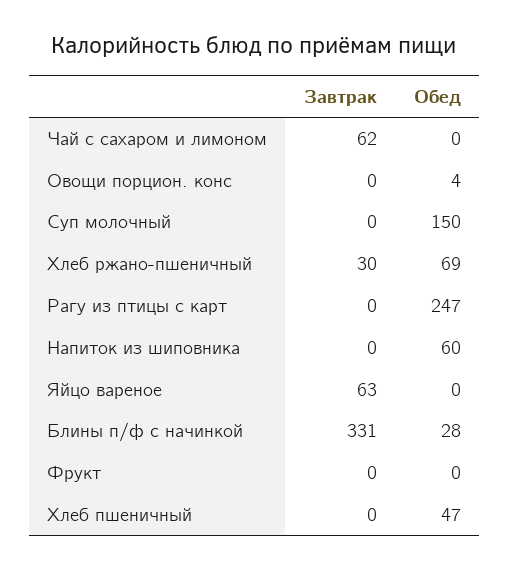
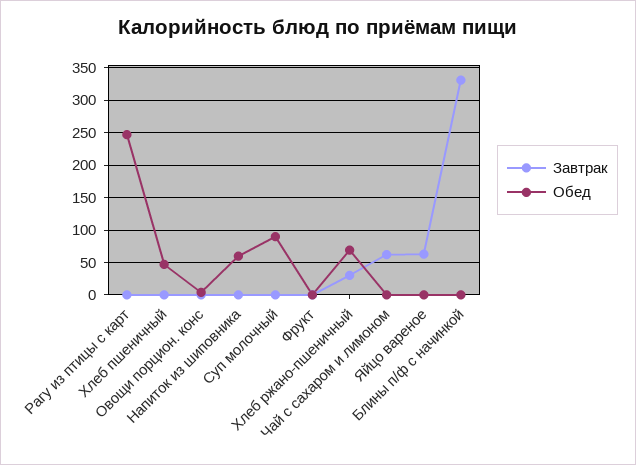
Обед, Суп молочный: 150 -> 90
Обед, Блины п/ф с начинкой: 28 -> 0

